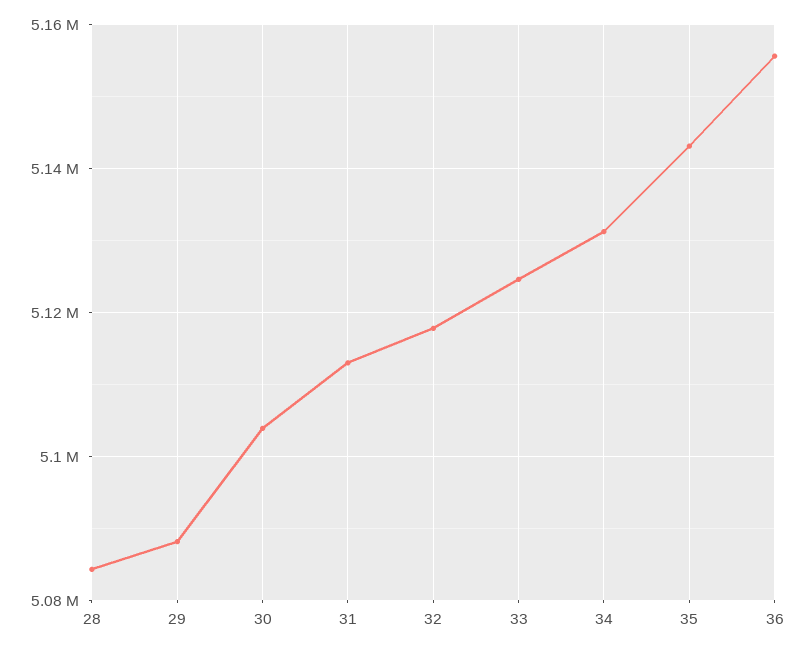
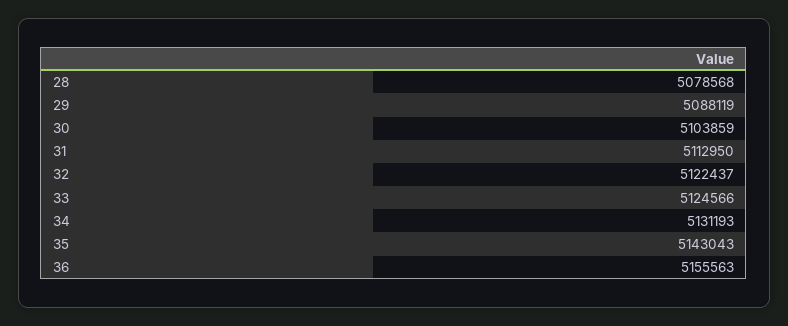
28: 5084000 -> 5078568
32: 5118000 -> 5122437

